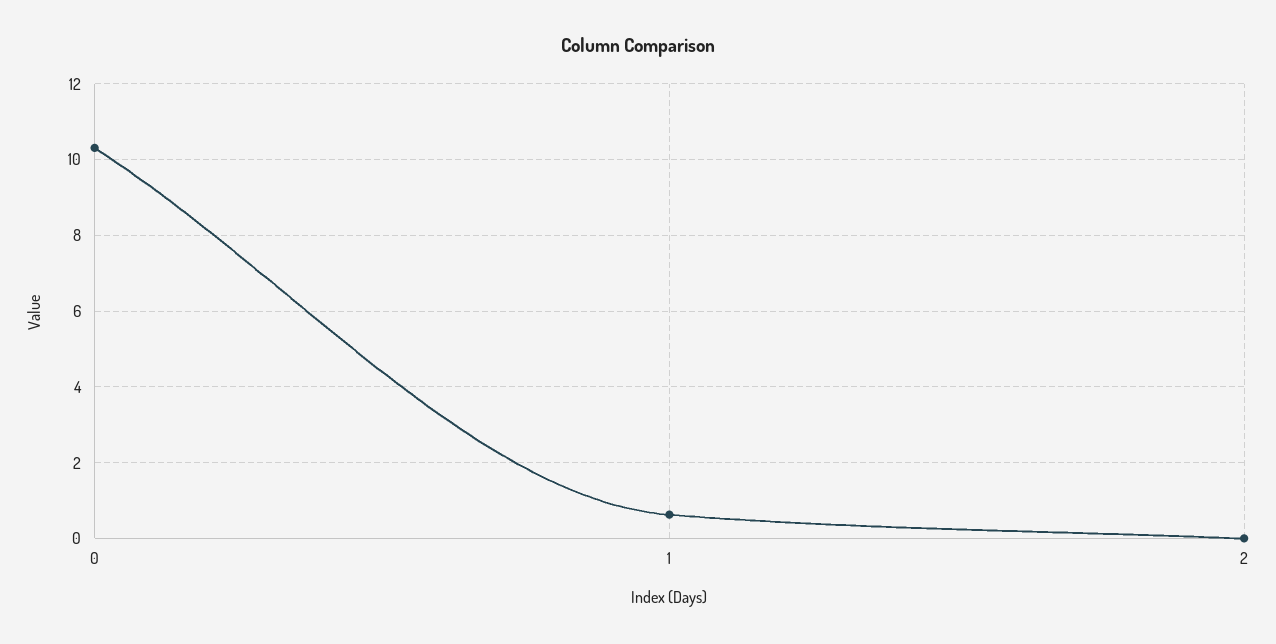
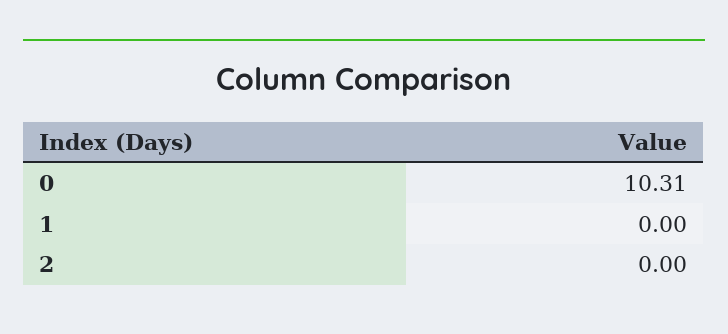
1: 0.6 -> 0

